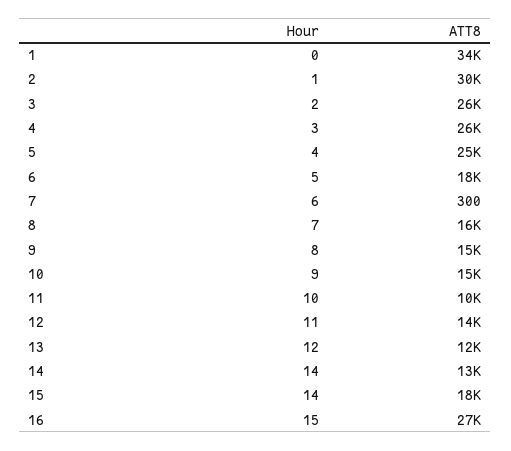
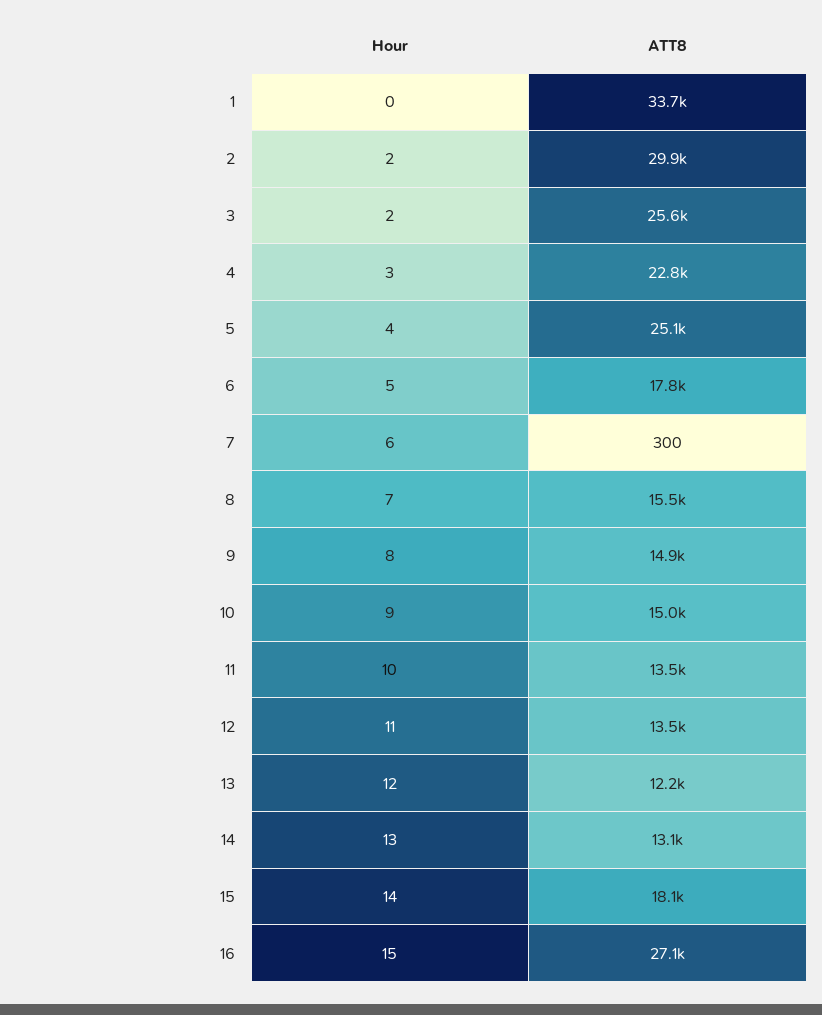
Hour, 2: 1 -> 2
ATT8, 4: 26000 -> 22800
ATT8, 11: 10000 -> 13500
Hour, 14: 14 -> 13

